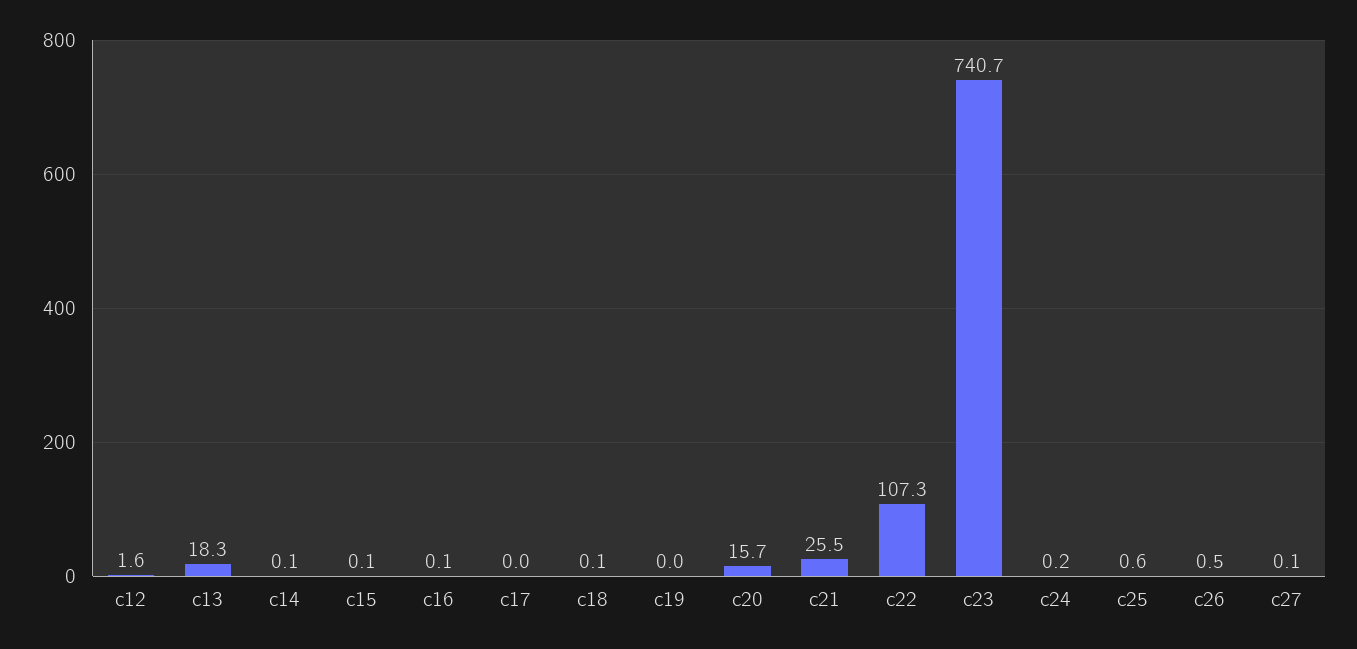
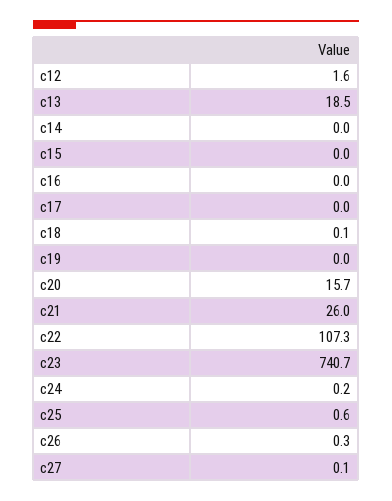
c13: 18.3 -> 18.5
c14: 0.1 -> 0
c15: 0.1 -> 0
c16: 0.1 -> 0
c21: 25.5 -> 26
c26: 0.5 -> 0.3

